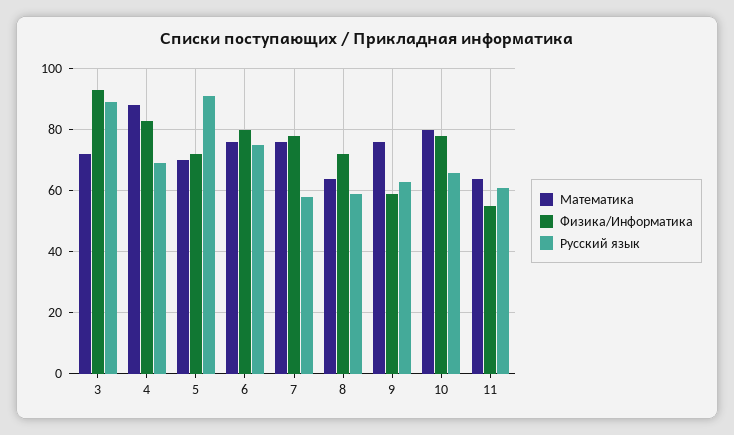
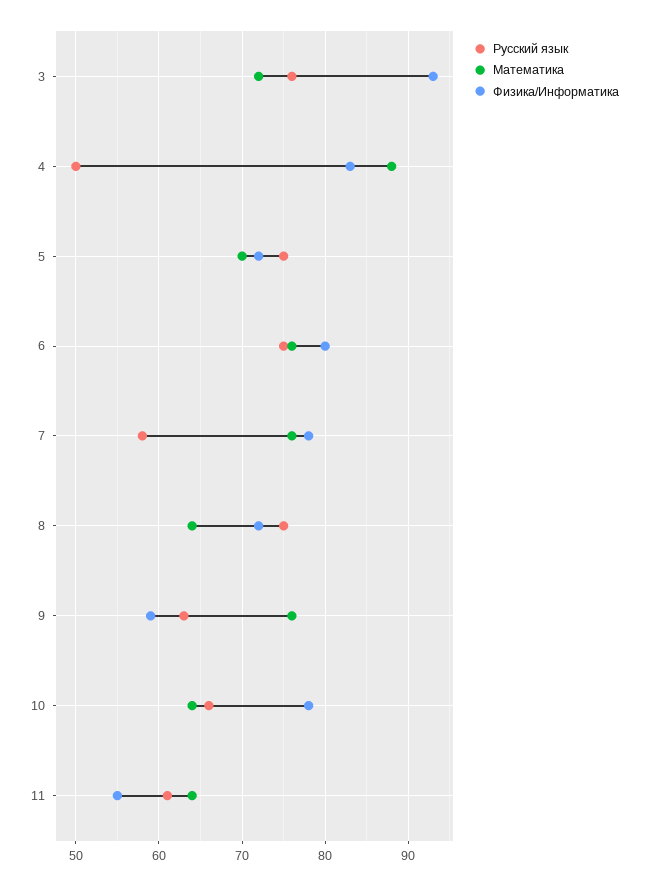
Русский язык, 3: 90 -> 76
Русский язык, 4: 70 -> 50
Русский язык, 5: 90 -> 75
Русский язык, 8: 60 -> 75
Математика, 10: 80 -> 64

